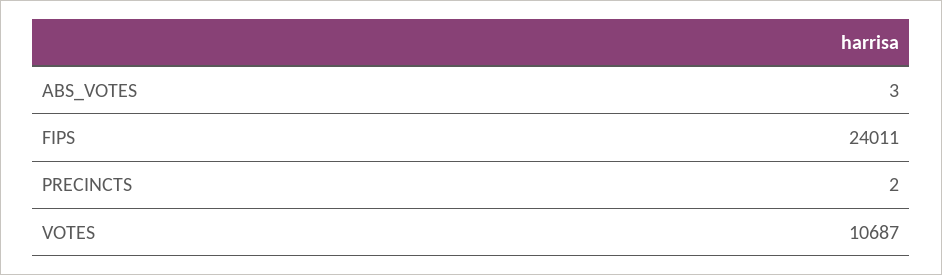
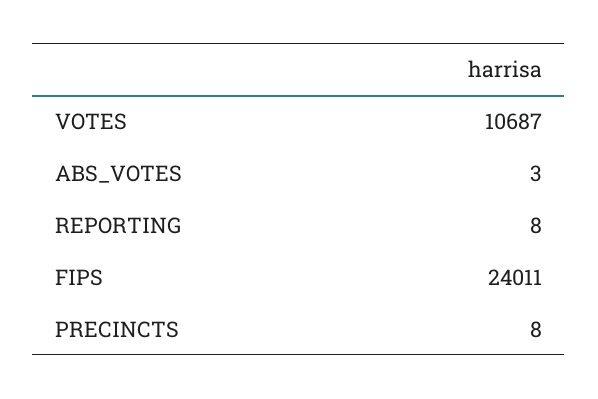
PRECINCTS: 2 -> 8
REPORTING: none -> 8

